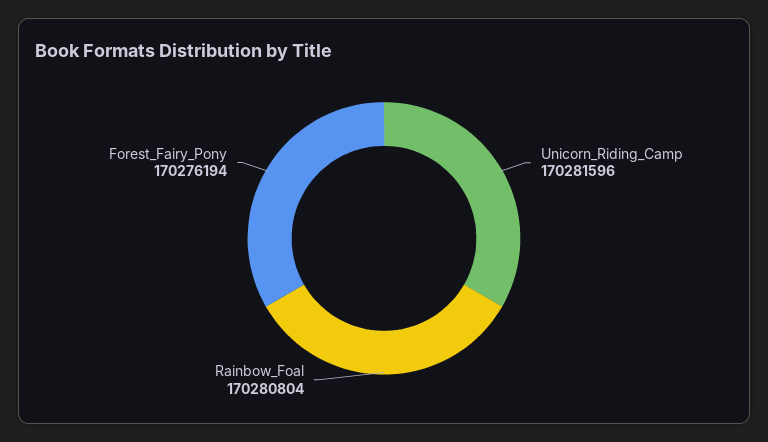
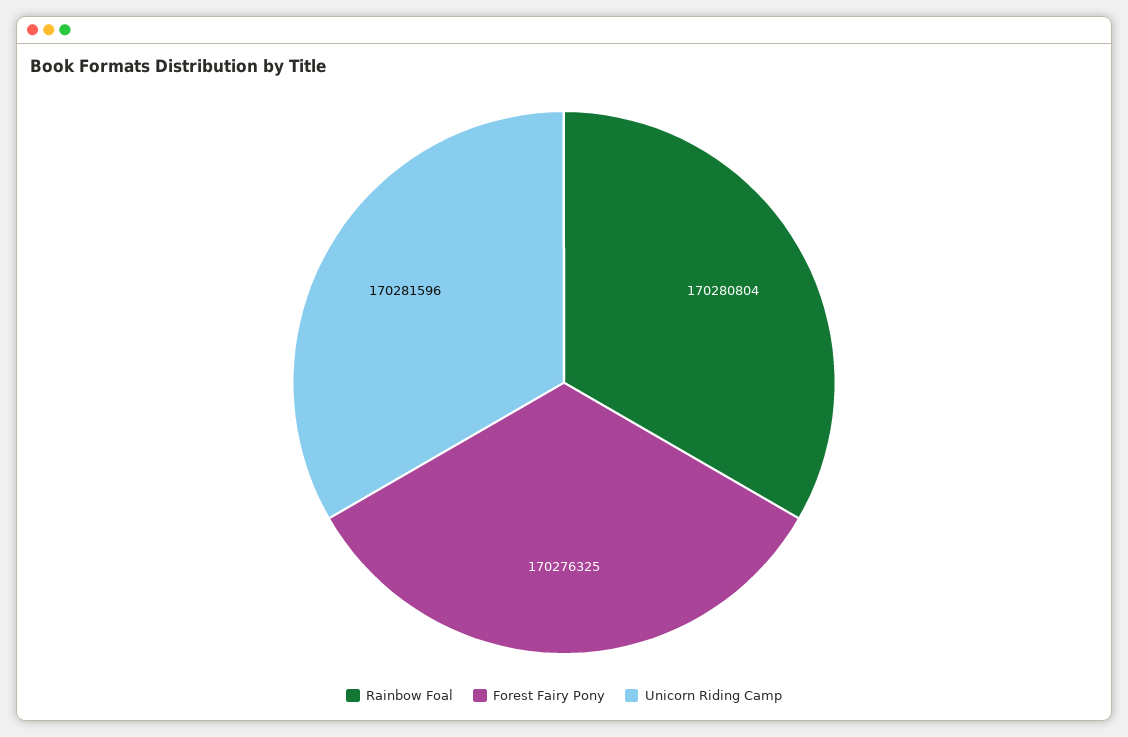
Forest_Fairy_Pony: 170276194 -> 170276325

